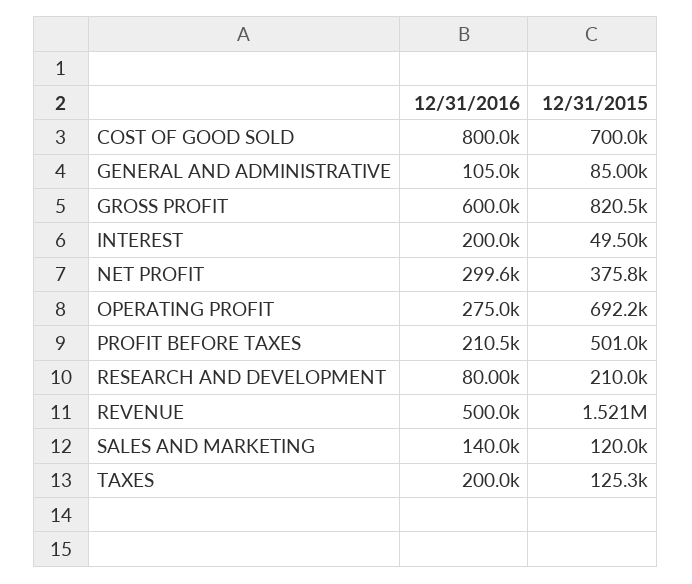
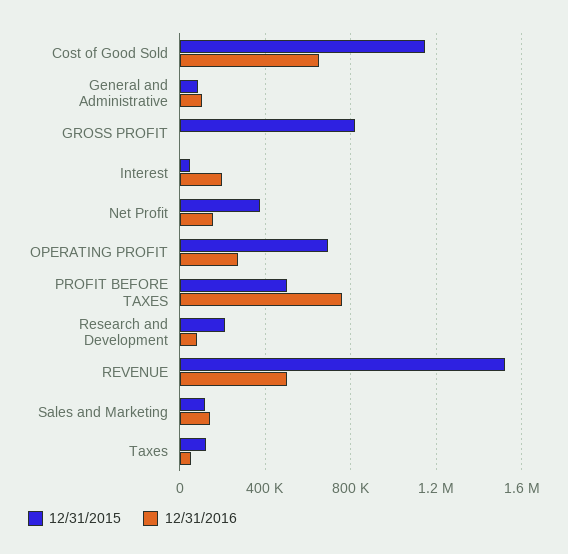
12/31/2016, COST OF GOOD SOLD: 800000 -> 650000
12/31/2015, COST OF GOOD SOLD: 700000 -> 1150000
12/31/2016, GROSS PROFIT: 600000 -> 0
12/31/2016, NET PROFIT: 299600 -> 150000
12/31/2016, PROFIT BEFORE TAXES: 210500 -> 750000
12/31/2016, TAXES: 200000 -> 50000

